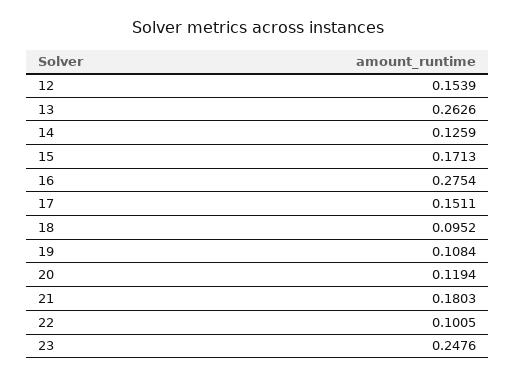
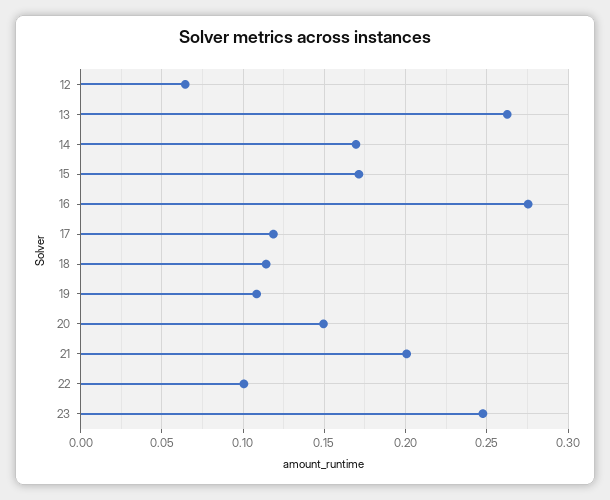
12: 0.1539 -> 0.065
14: 0.1259 -> 0.17
17: 0.1511 -> 0.12
18: 0.0952 -> 0.115
20: 0.1194 -> 0.15
21: 0.1803 -> 0.2

